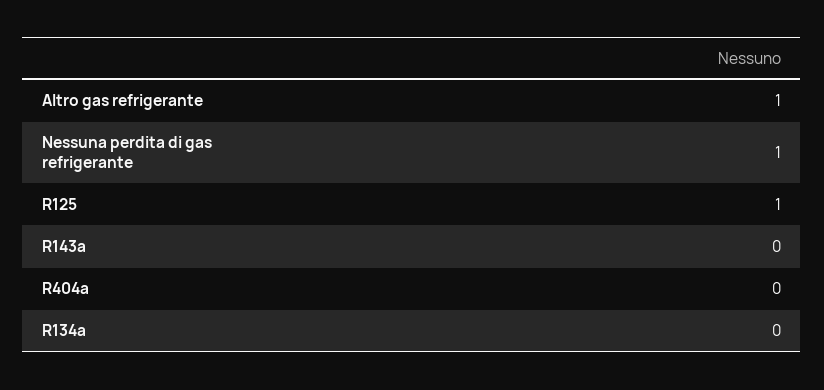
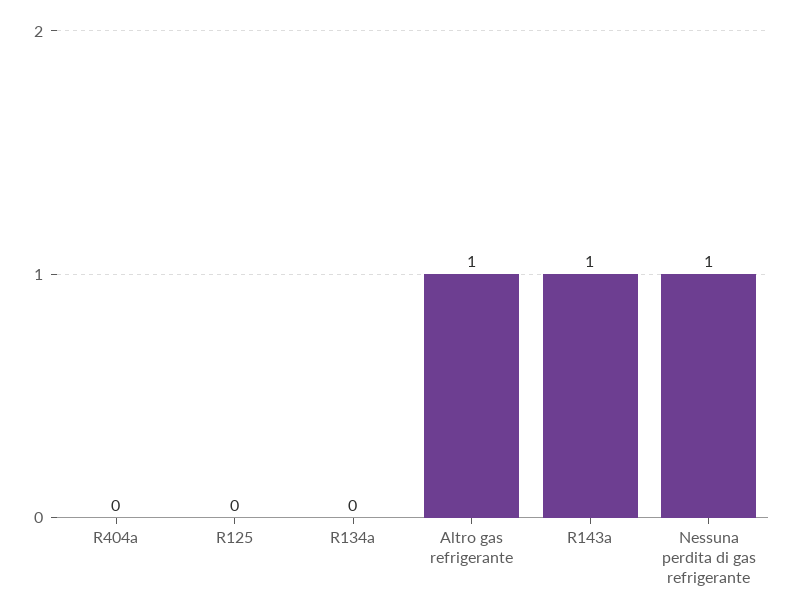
R125: 1 -> 0
R143a: 0 -> 1

